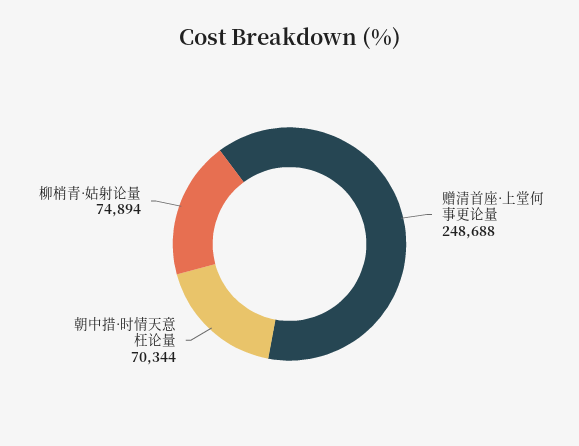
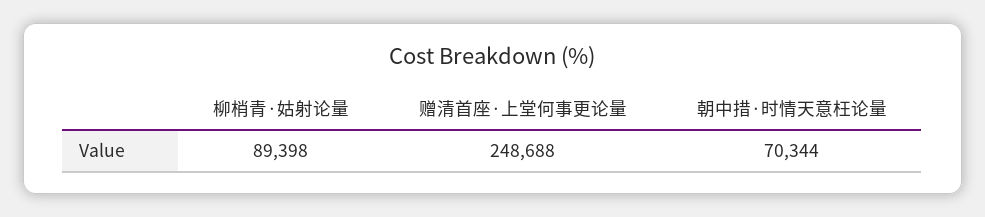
柳梢青·姑射论量: 74894 -> 89398

